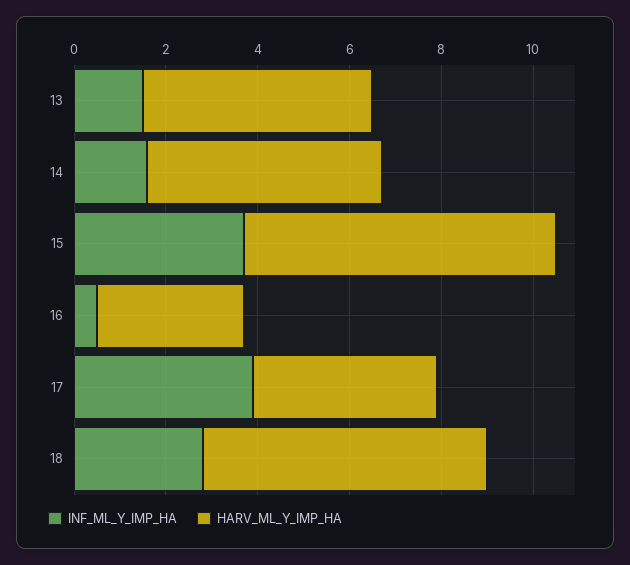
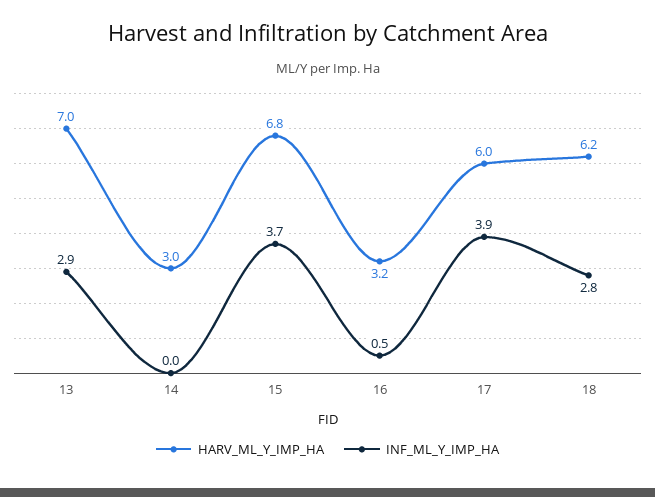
INF_ML_Y_IMP_HA, 13: 1.5 -> 2.9
HARV_ML_Y_IMP_HA, 13: 5 -> 7
INF_ML_Y_IMP_HA, 14: 1.5 -> 0
HARV_ML_Y_IMP_HA, 14: 5 -> 3
HARV_ML_Y_IMP_HA, 17: 4 -> 6

